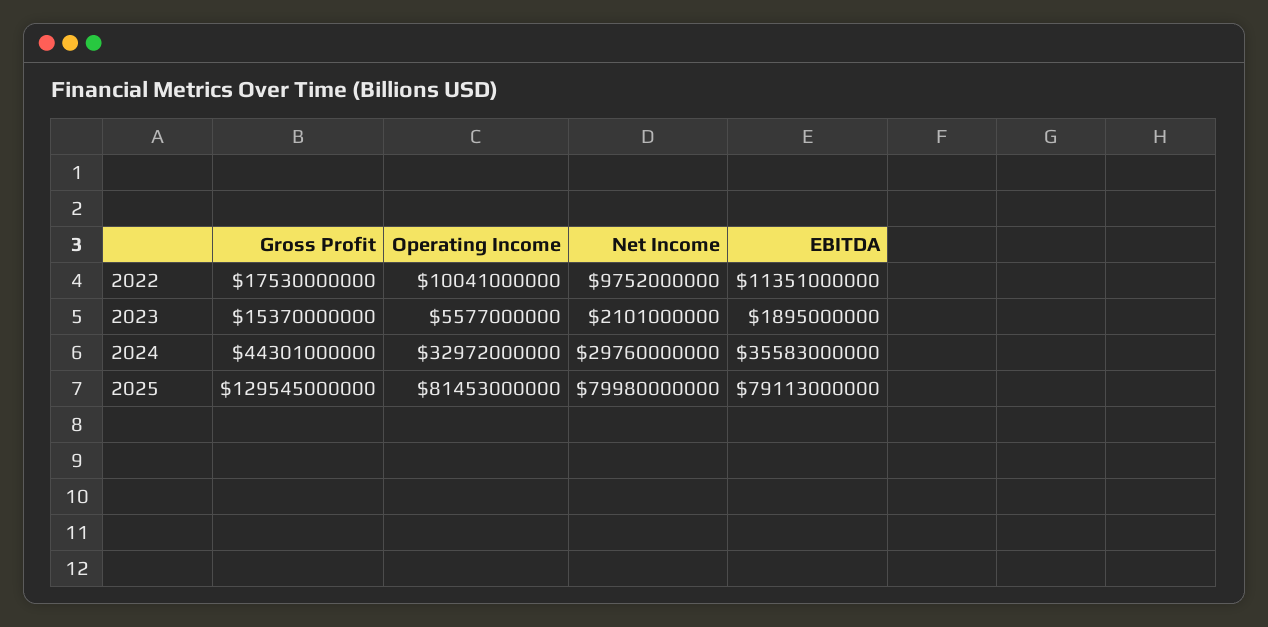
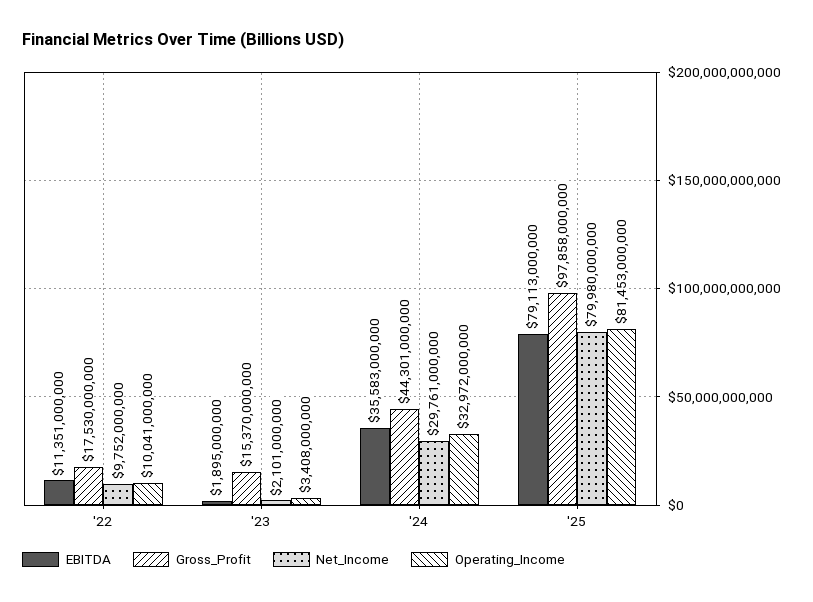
Operating Income, 2023: 5577000000 -> 3408000000
Net Income, 2024: 29760000000 -> 29761000000
Gross Profit, 2025: 129545000000 -> 97858000000

